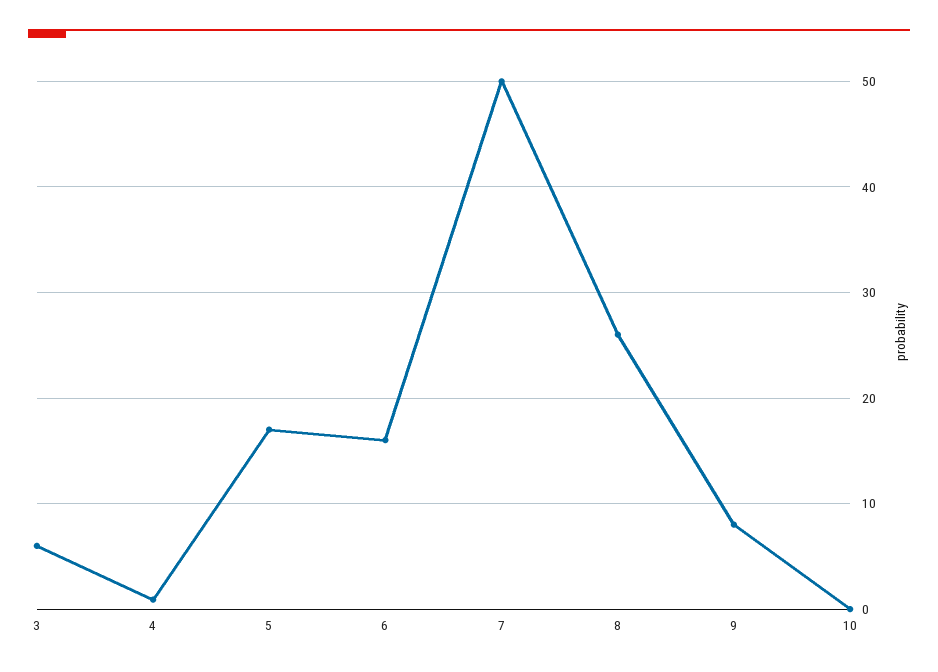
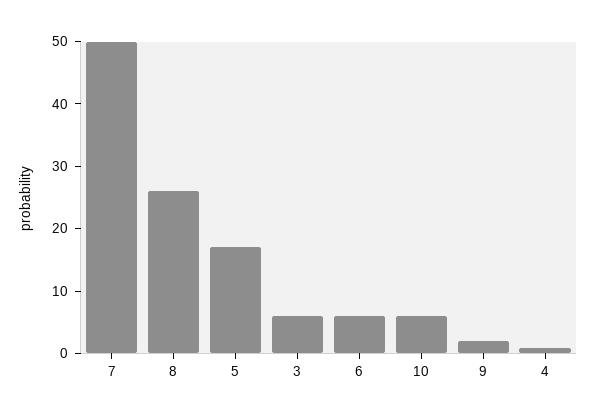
6: 16 -> 6
9: 8 -> 2
10: 0 -> 6

